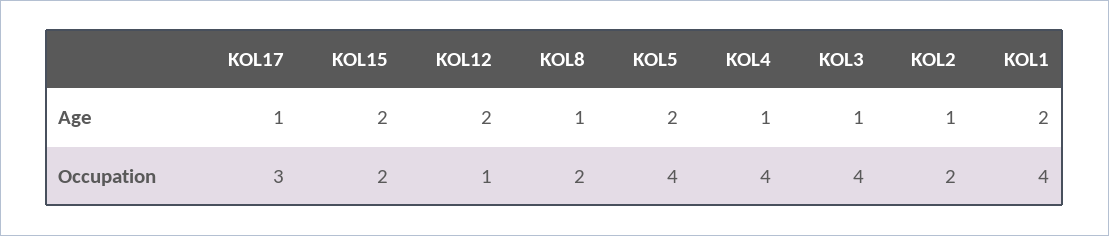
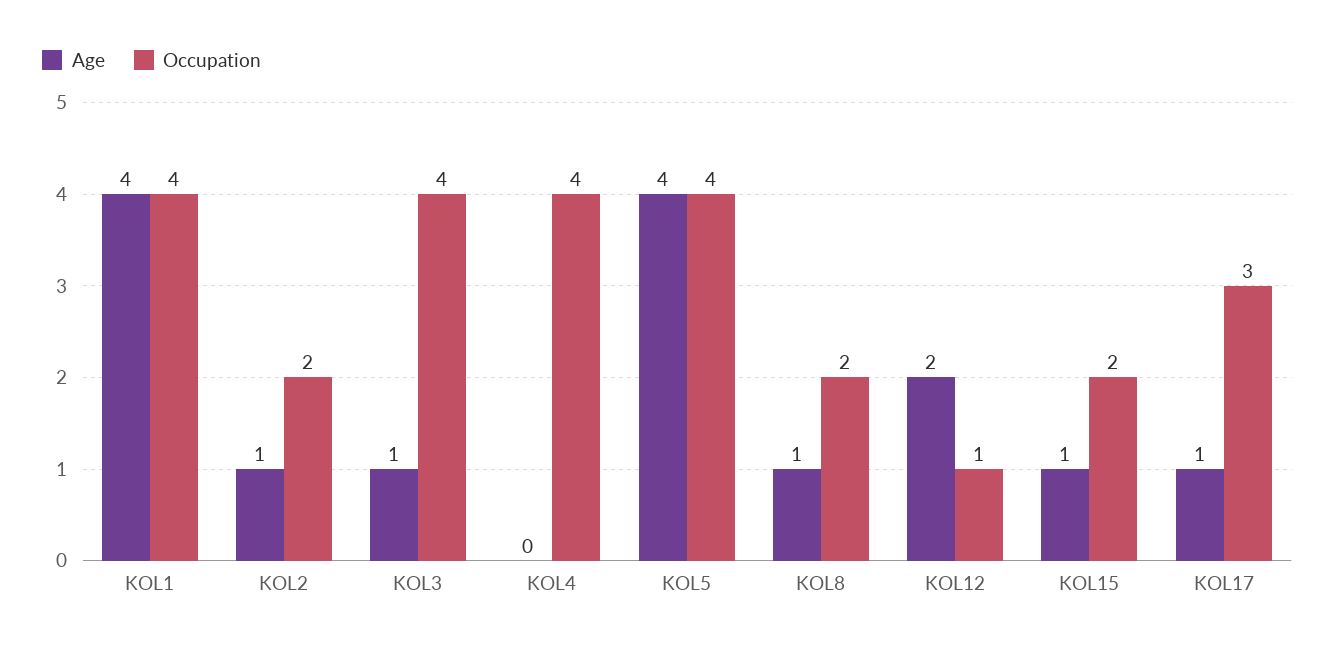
Age, KOL15: 2 -> 1
Age, KOL5: 2 -> 4
Age, KOL4: 1 -> 0
Age, KOL1: 2 -> 4

